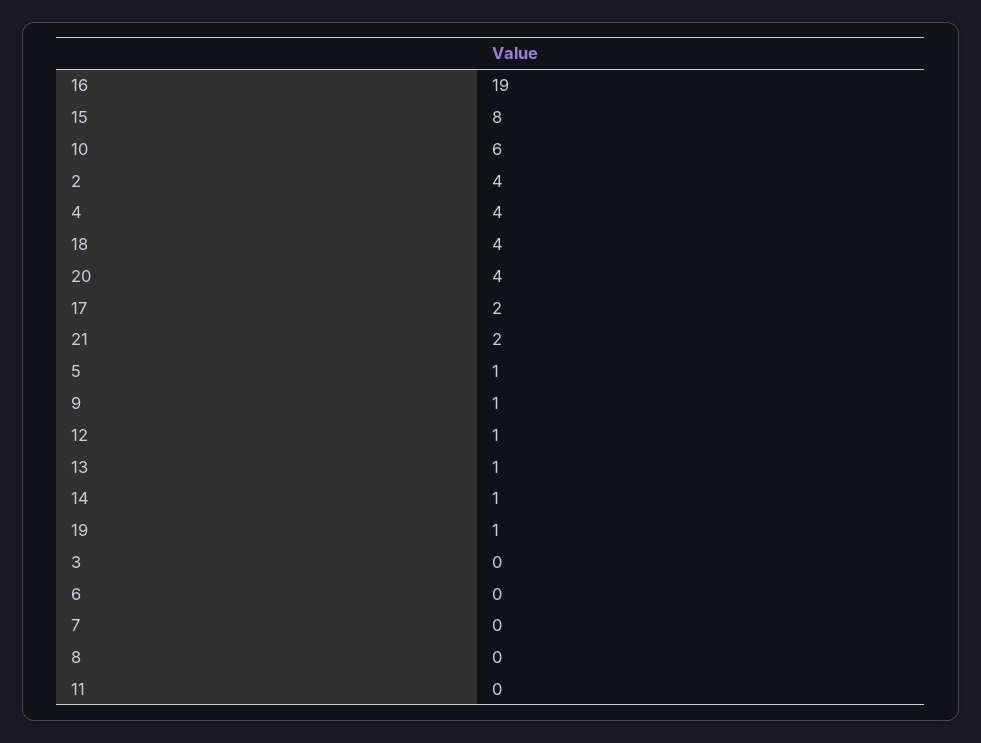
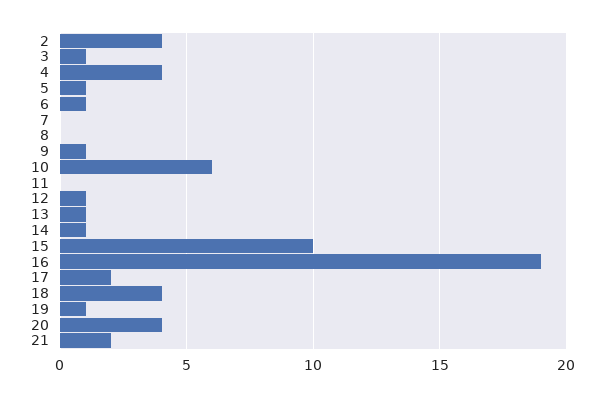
15: 8 -> 10
3: 0 -> 1
6: 0 -> 1

